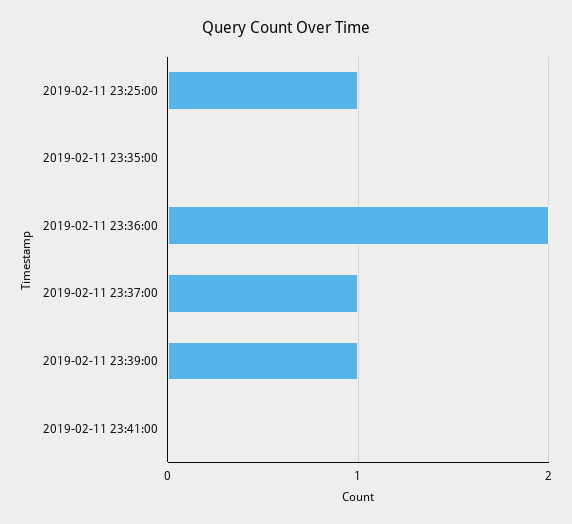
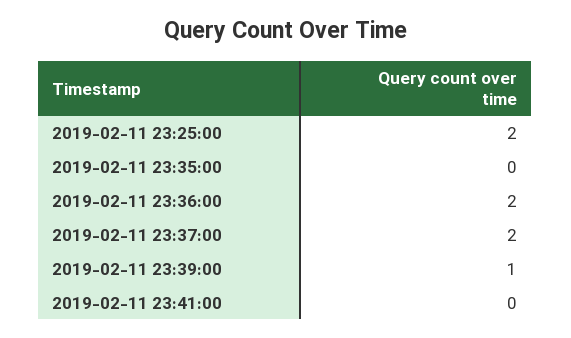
2019-02-11 23:25:00: 1 -> 2
2019-02-11 23:37:00: 1 -> 2

